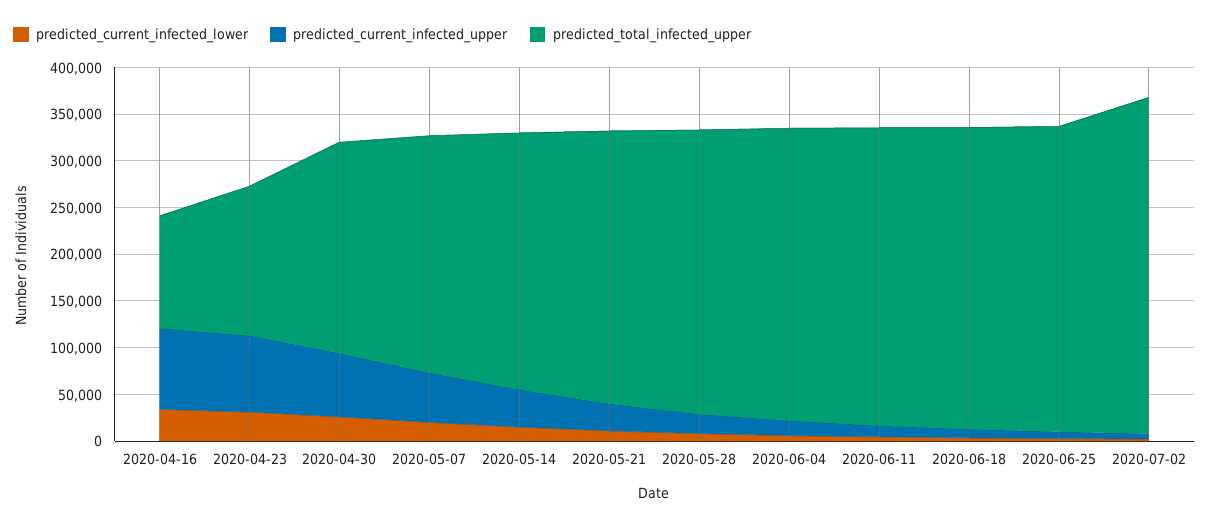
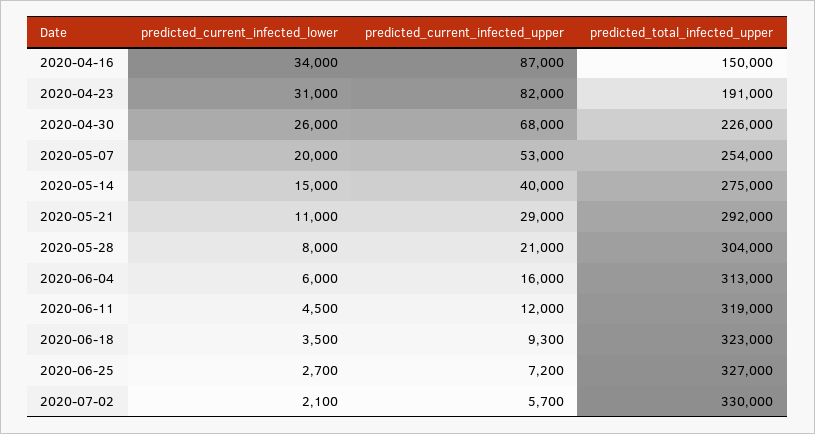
predicted_total_infected_upper, 2020-04-16: 120000 -> 150000
predicted_total_infected_upper, 2020-04-23: 160000 -> 191000
predicted_total_infected_upper, 2020-07-02: 360000 -> 330000

